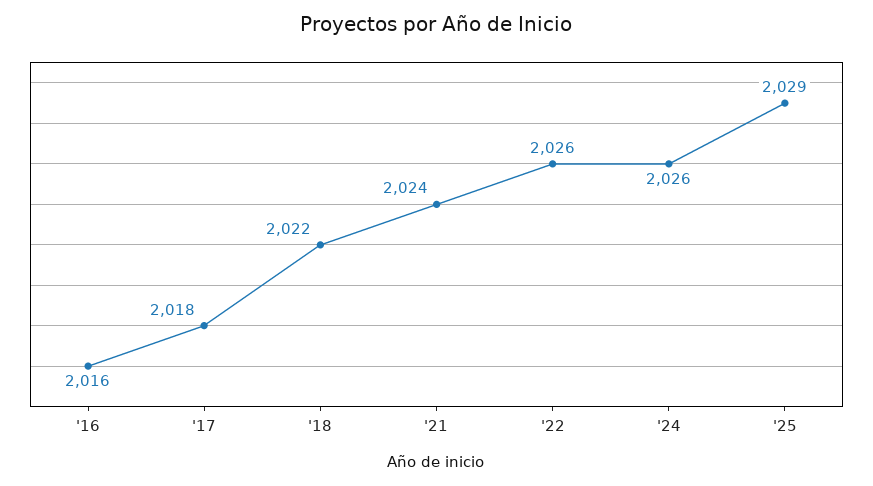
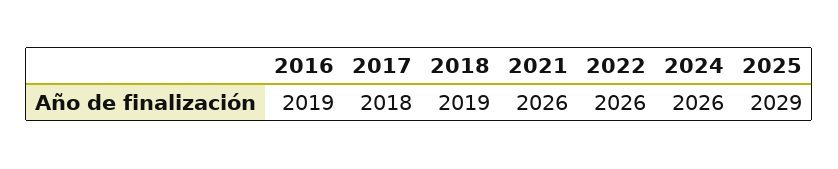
'16: 2016 -> 2019
'18: 2022 -> 2019
'21: 2024 -> 2026

